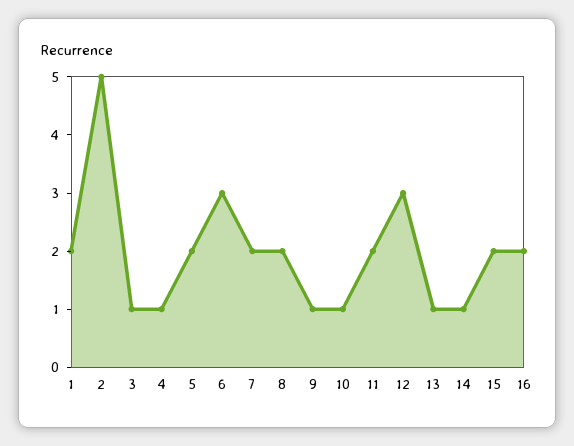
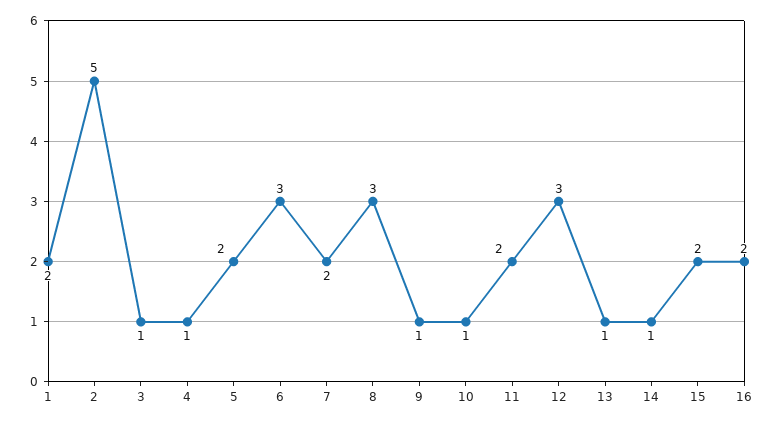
8: 2 -> 3

